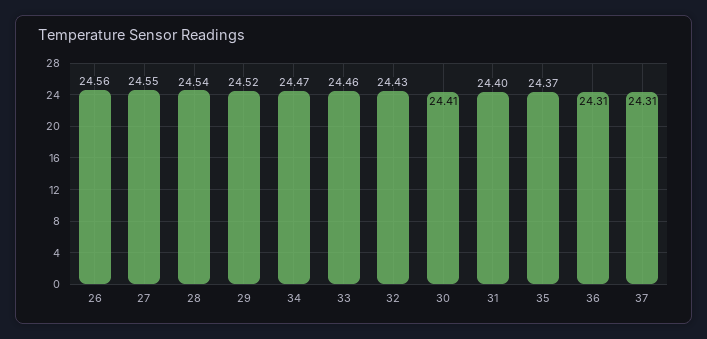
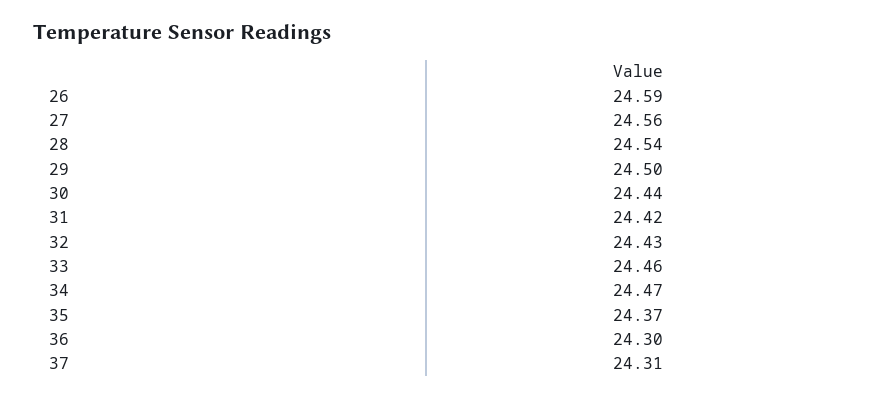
26: 24.56 -> 24.59
27: 24.55 -> 24.56
29: 24.52 -> 24.5
30: 24.41 -> 24.44
31: 24.4 -> 24.42
36: 24.31 -> 24.3

